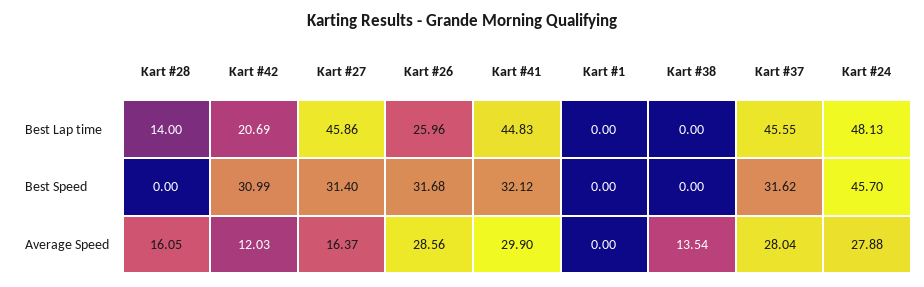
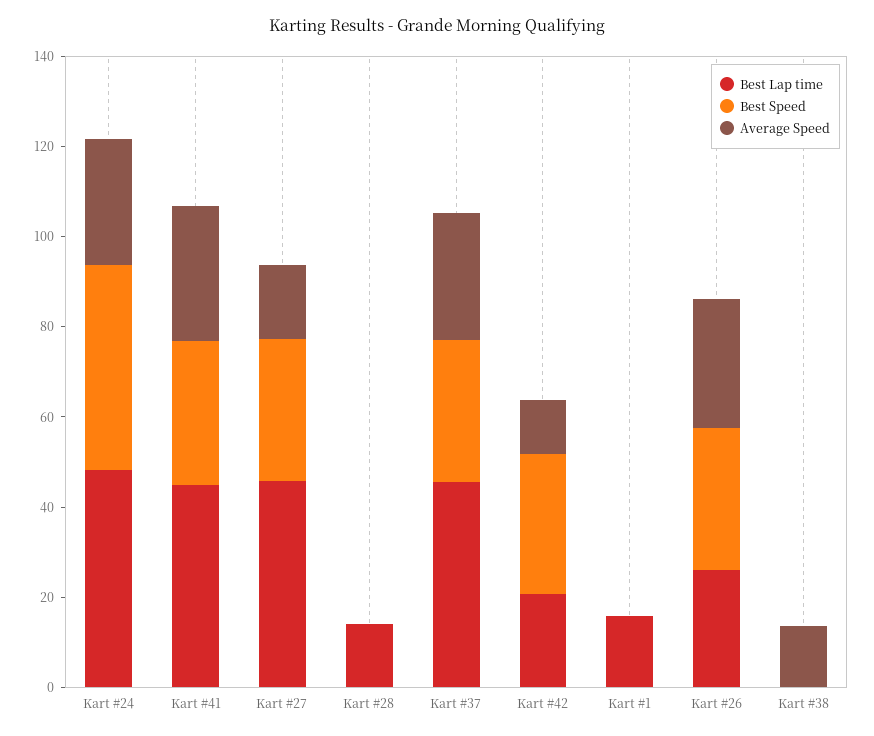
Best Lap time, Kart #1: 0 -> 15
Average Speed, Kart #28: 16.05 -> 0

